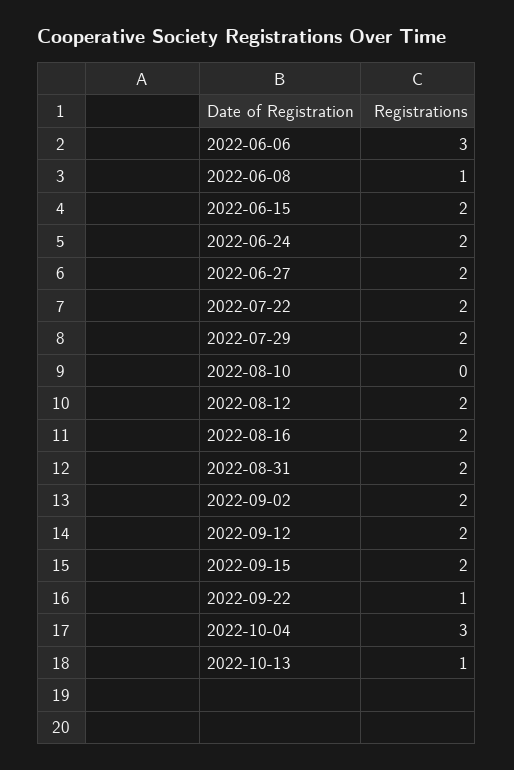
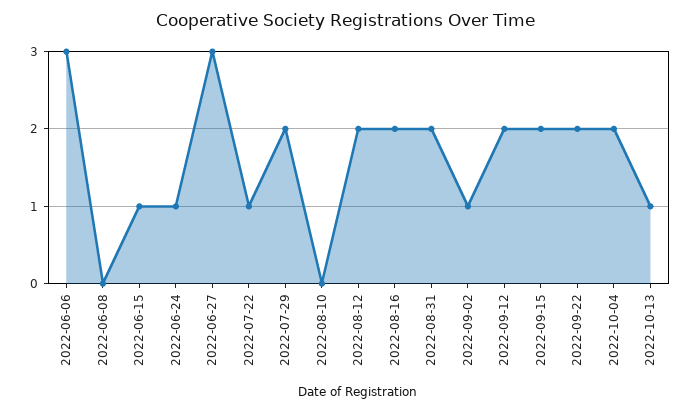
2022-06-08: 1 -> 0
2022-06-15: 2 -> 1
2022-06-24: 2 -> 1
2022-06-27: 2 -> 3
2022-07-22: 2 -> 1
2022-09-02: 2 -> 1
2022-09-22: 1 -> 2
2022-10-04: 3 -> 2

